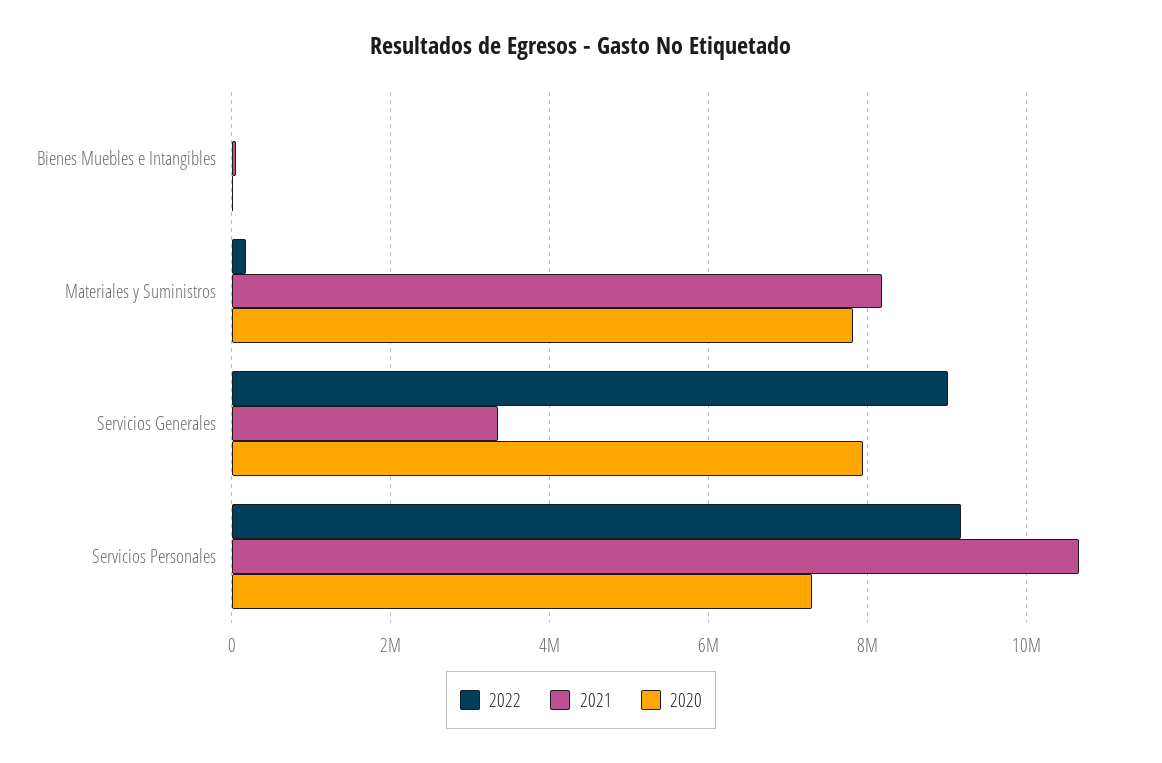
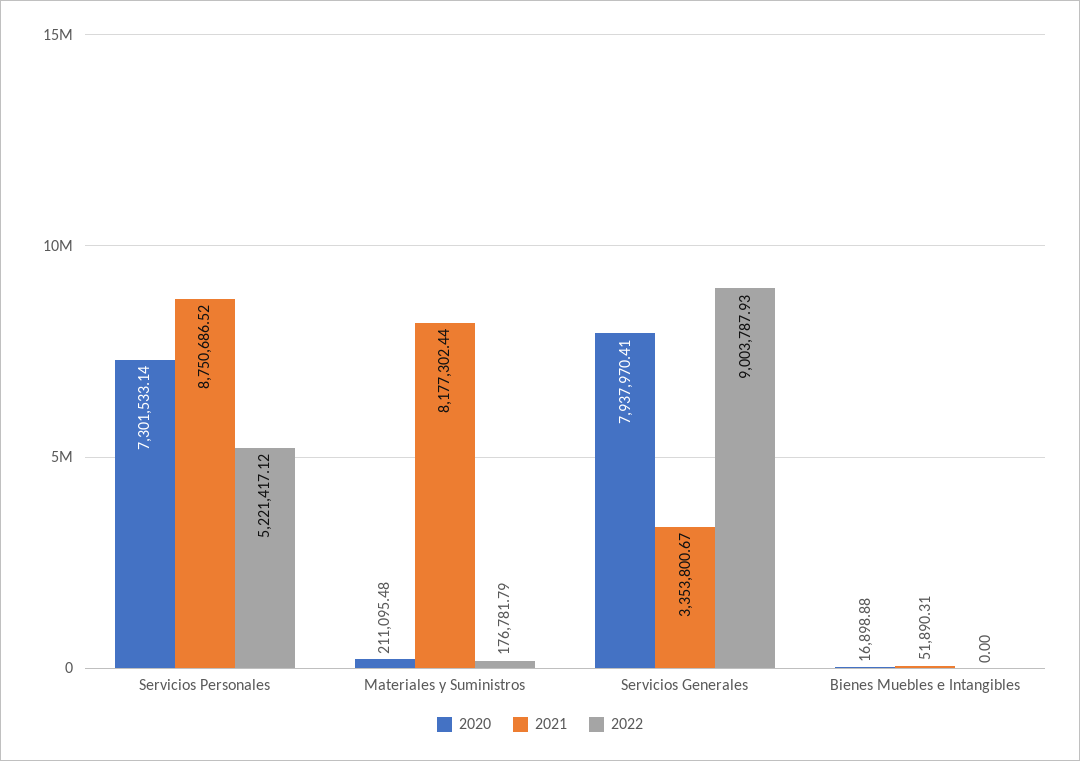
2020, Materiales y Suministros: 7800000 -> 211095.48
2022, Servicios Personales: 9200000 -> 5221417.12
2021, Servicios Personales: 10600000 -> 8750686.52

